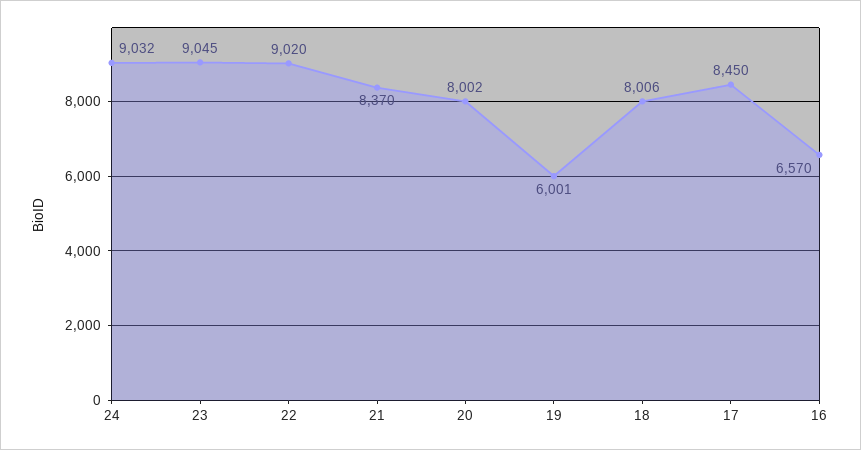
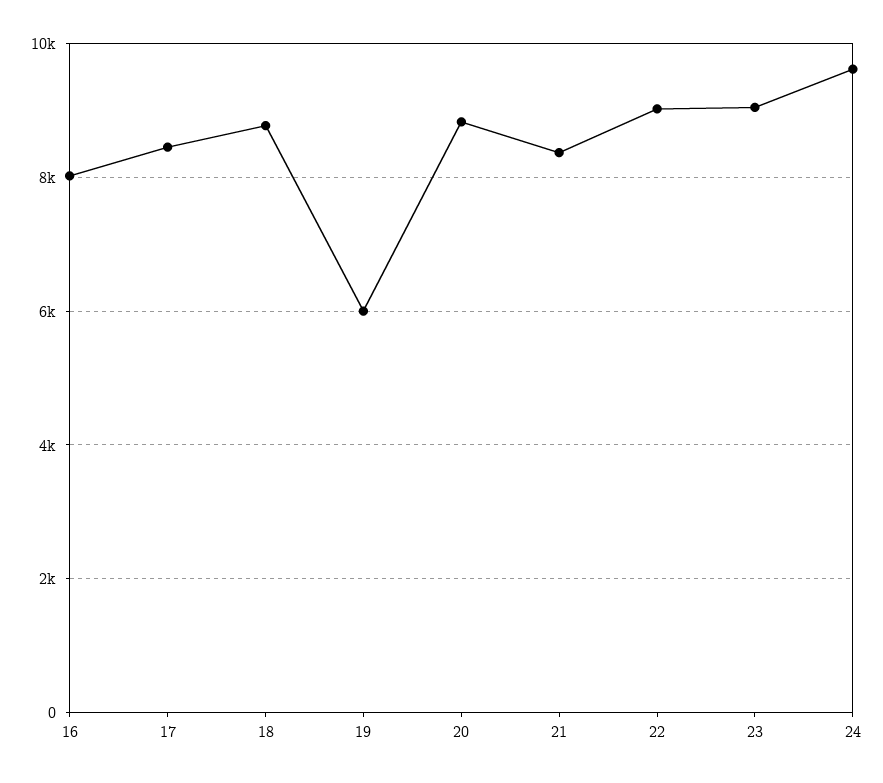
24: 9032 -> 9600
20: 8002 -> 8800
18: 8006 -> 8800
16: 6570 -> 8000

